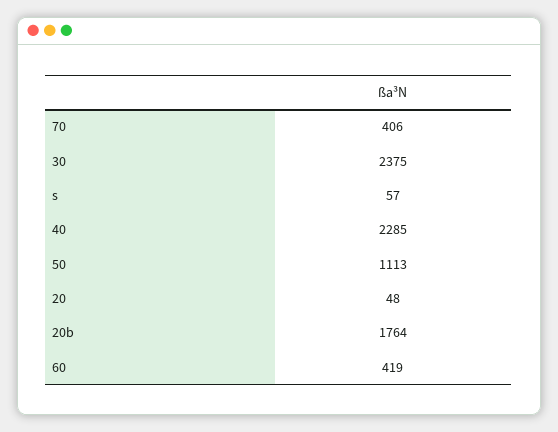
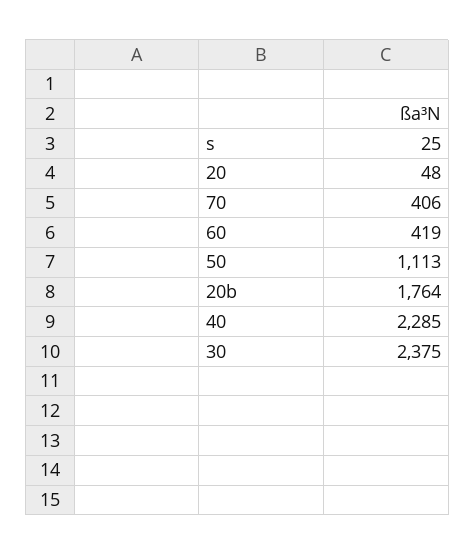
s: 57 -> 25

